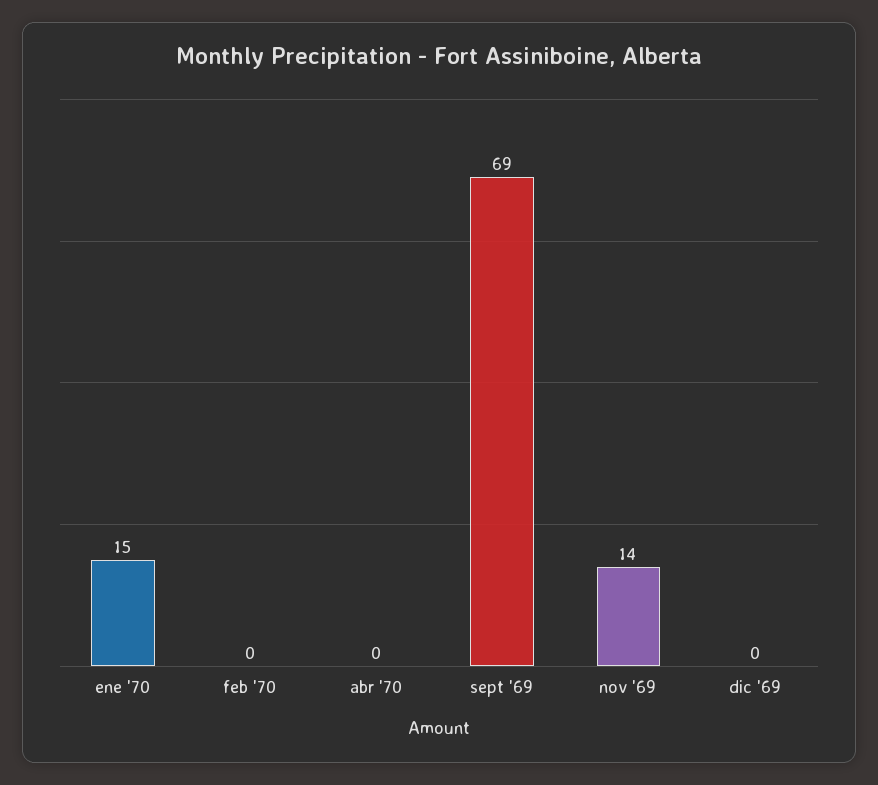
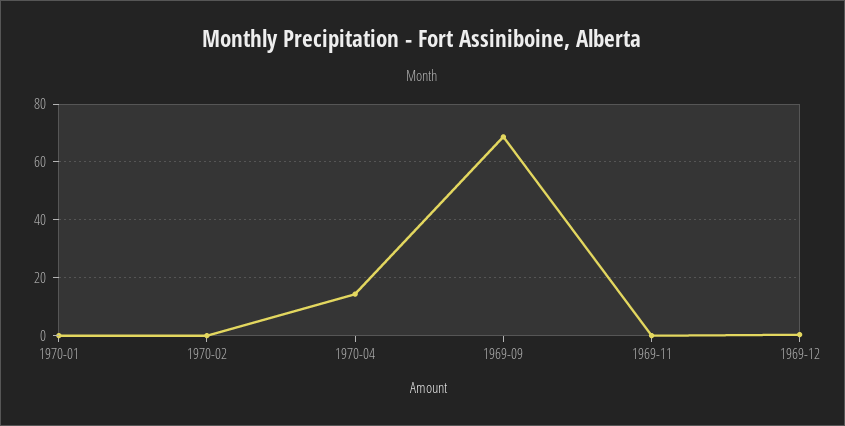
ene '70: 15 -> 0
abr '70: 0 -> 15
nov '69: 14 -> 0

